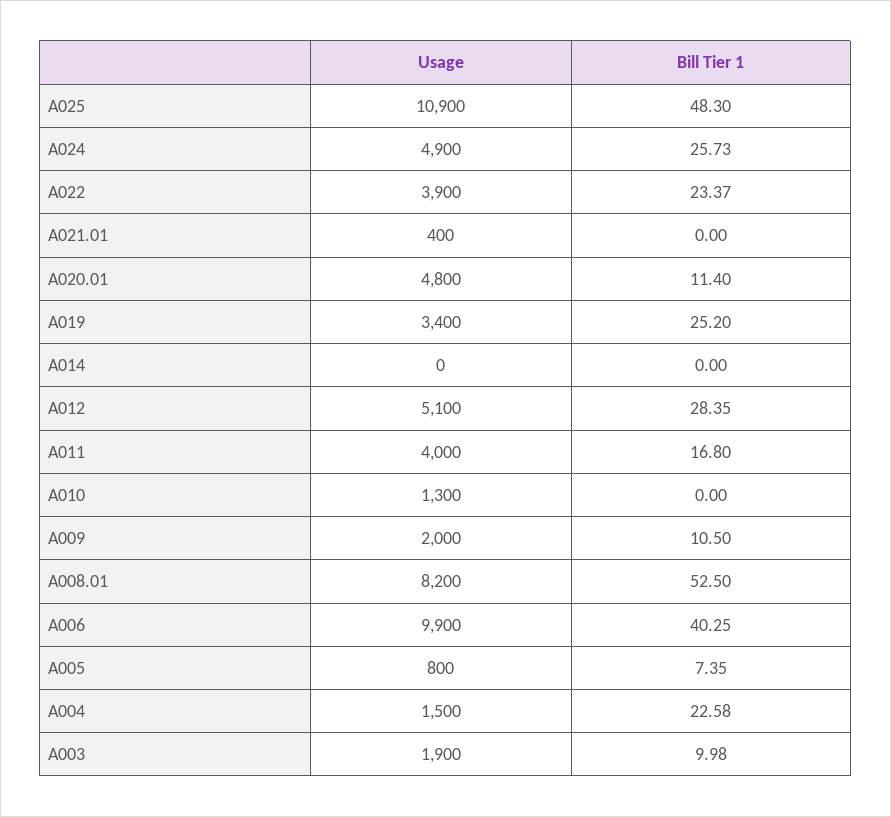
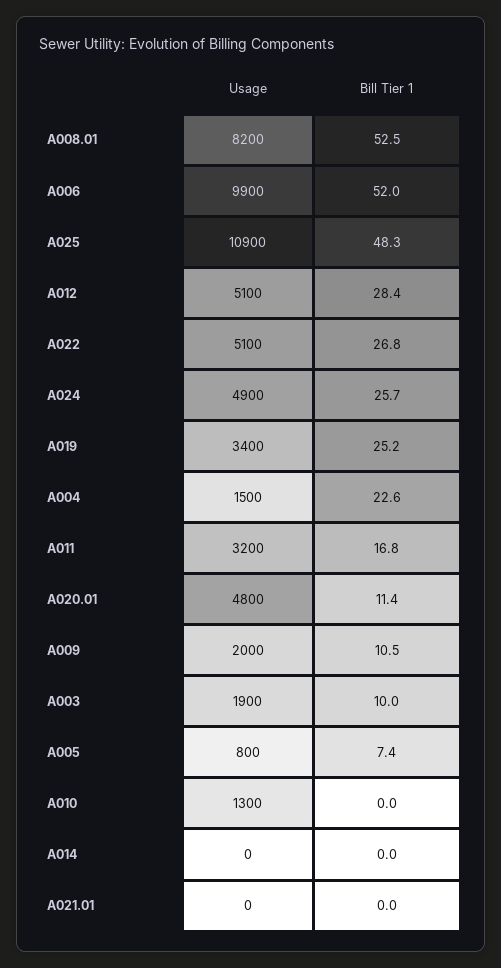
Usage, A022: 3900 -> 5100
Bill Tier 1, A022: 23.37 -> 26.8
Usage, A021.01: 400 -> 0
Usage, A011: 4000 -> 3200
Bill Tier 1, A006: 40.25 -> 52

